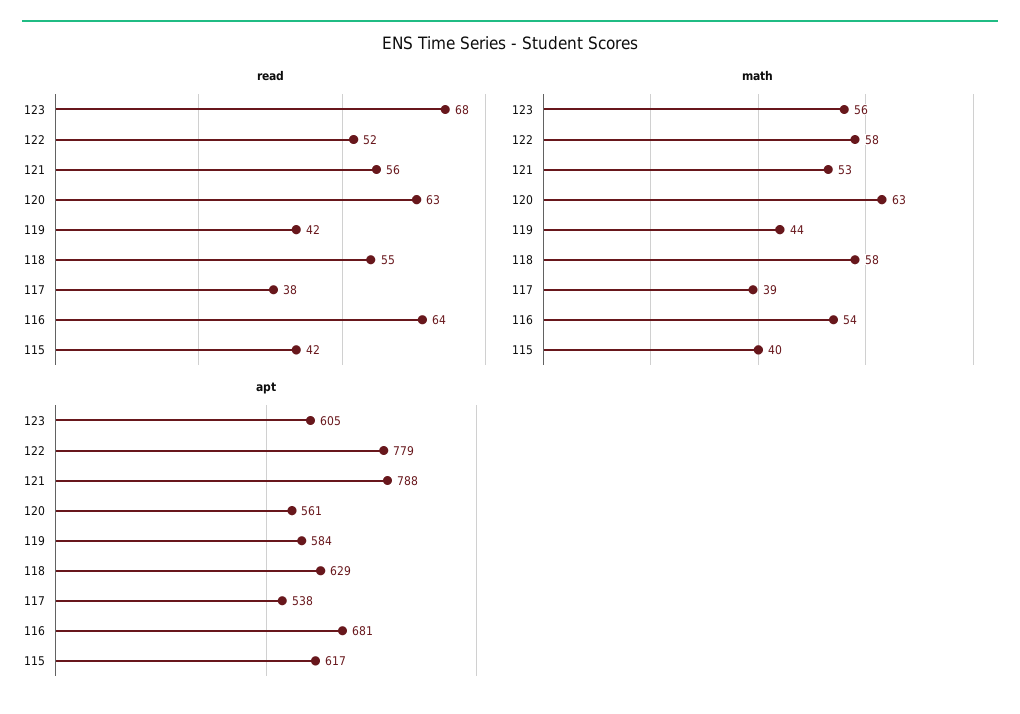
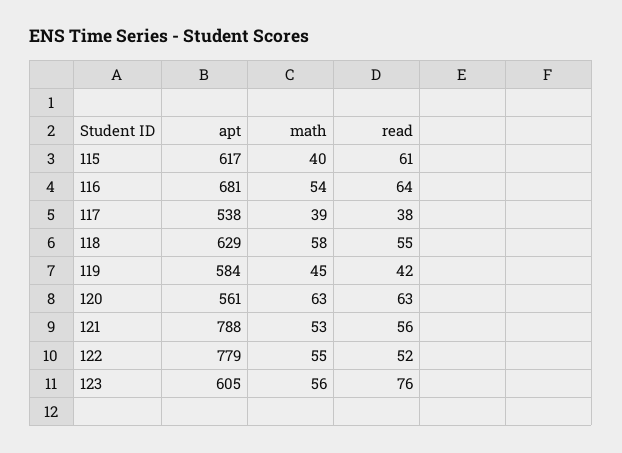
read, 123: 68 -> 76
read, 115: 42 -> 61
math, 122: 58 -> 55
math, 119: 44 -> 45

